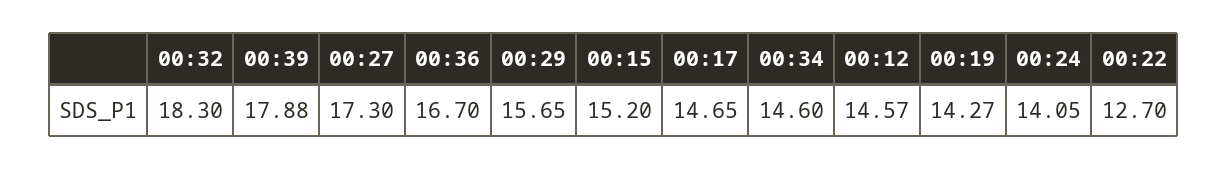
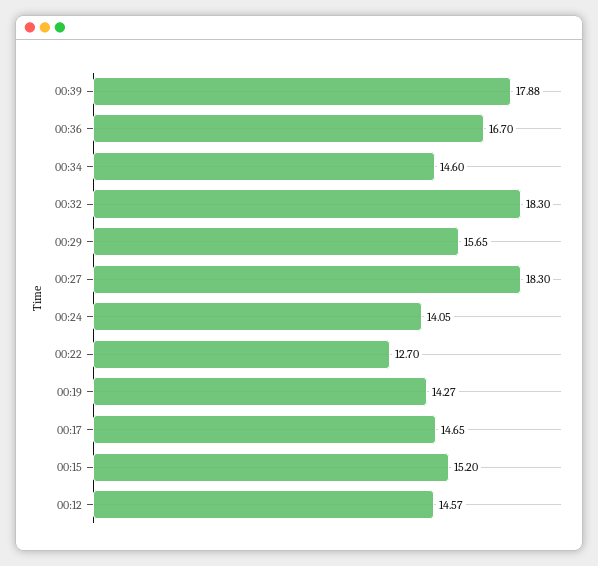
00:27: 17.3 -> 18.3

